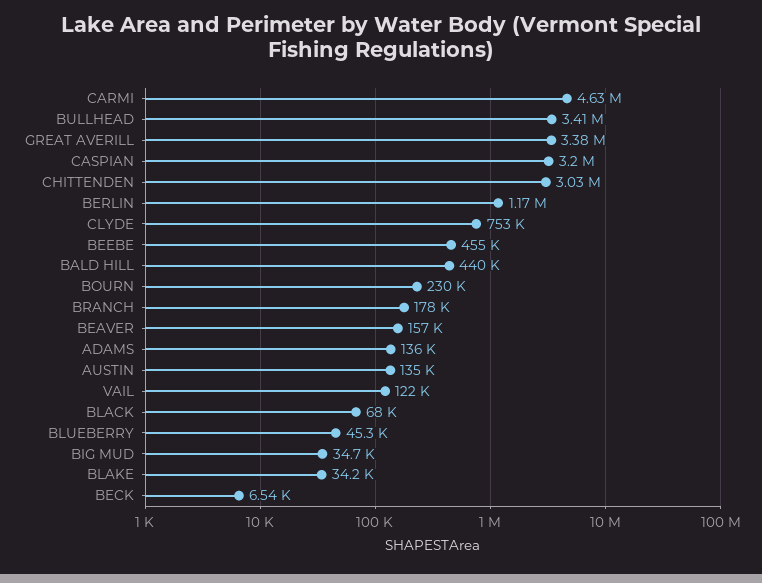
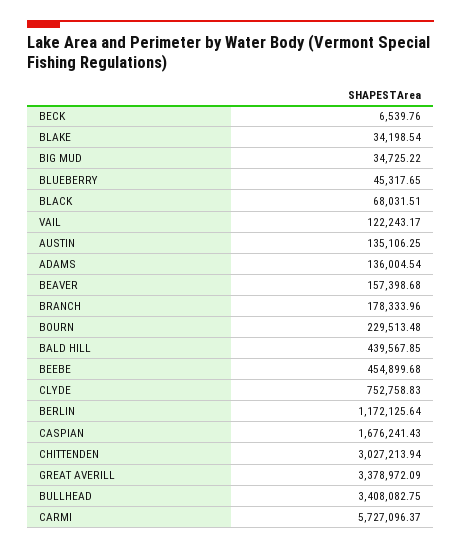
CARMI: 4630000 -> 5727096.37
CASPIAN: 3200000 -> 1676241.43

